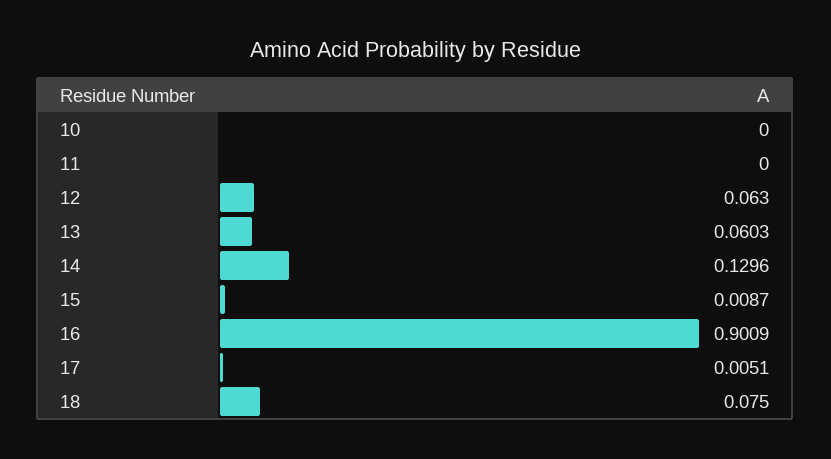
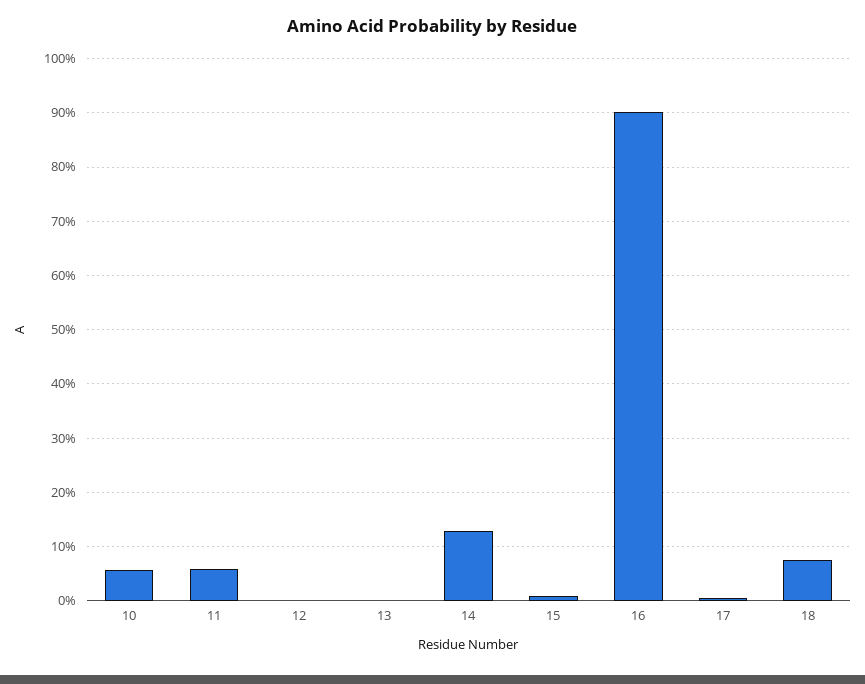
10: 0 -> 0.06
11: 0 -> 0.06
12: 0.063 -> 0
13: 0.0603 -> 0

